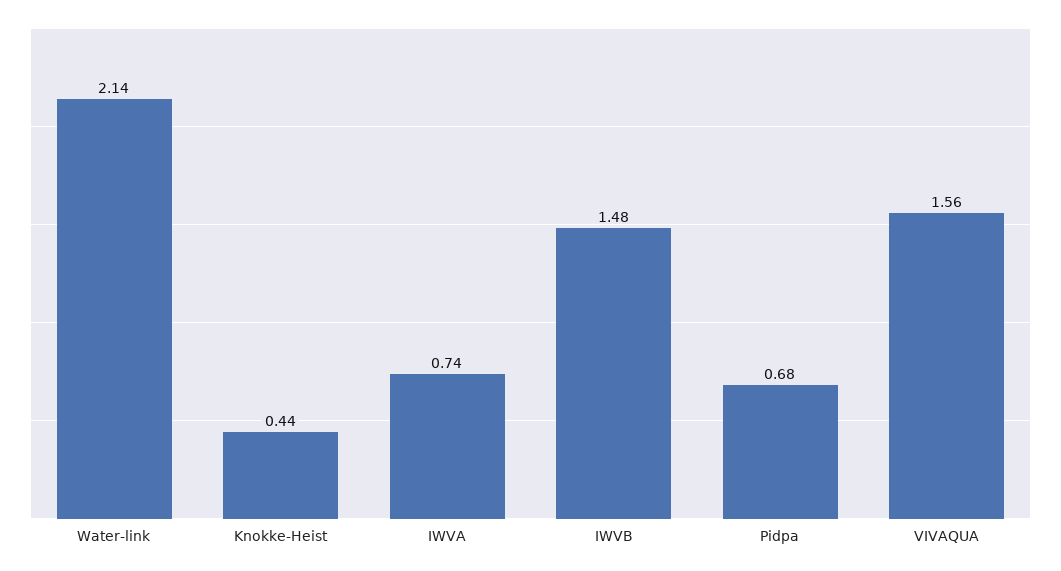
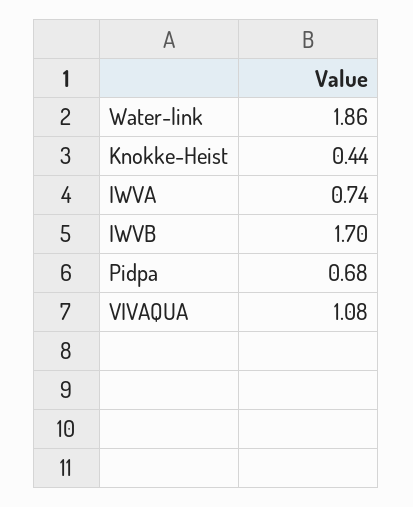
Water-link: 2.14 -> 1.86
IWVB: 1.48 -> 1.7
VIVAQUA: 1.56 -> 1.08

